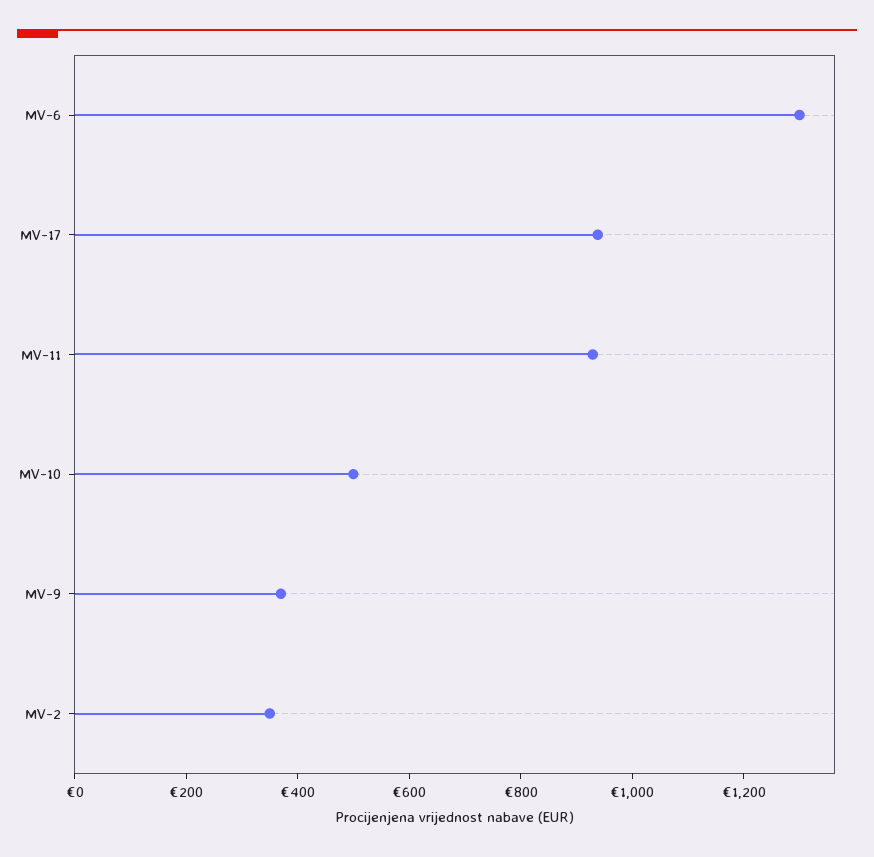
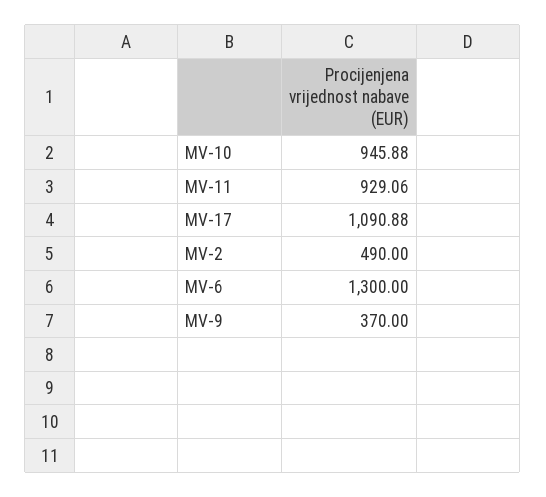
MV-17: 950 -> 1090.88
MV-10: 500 -> 945.88
MV-2: 350 -> 490

